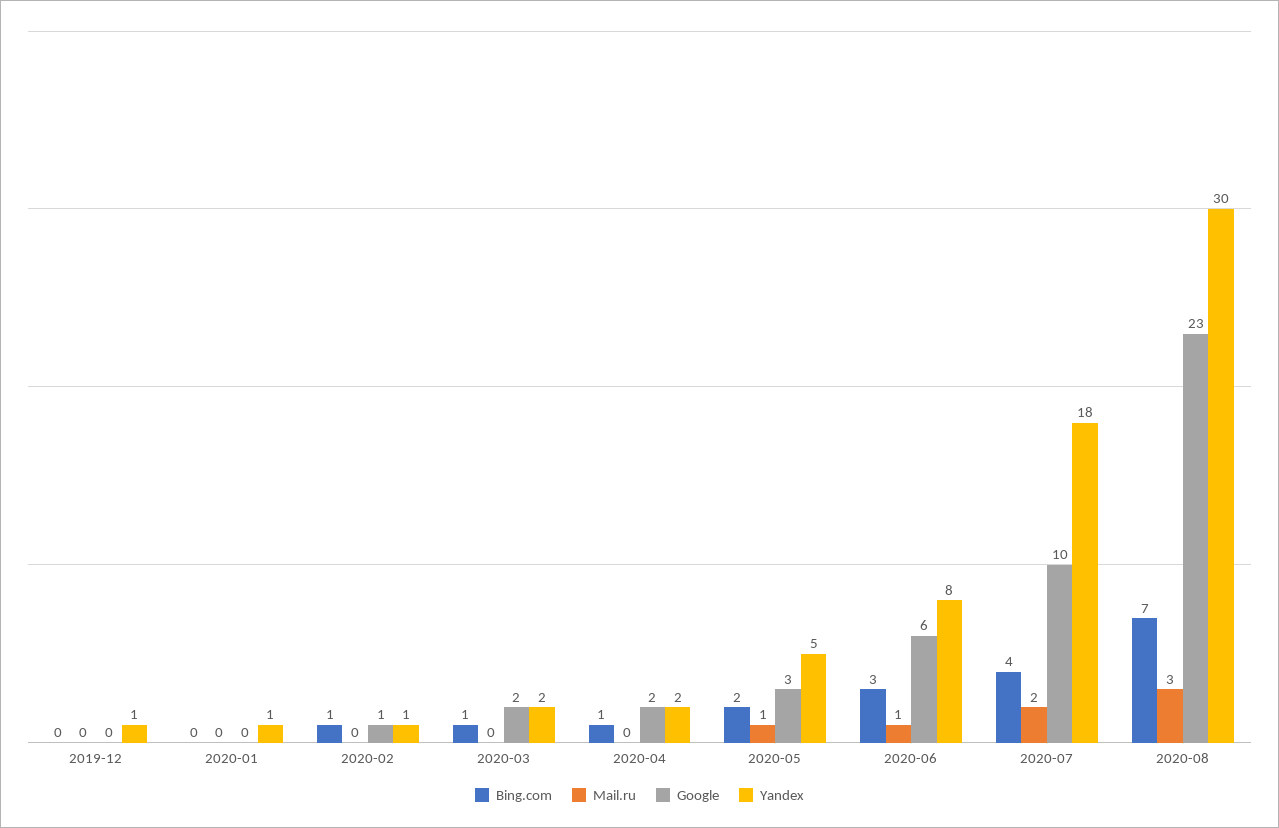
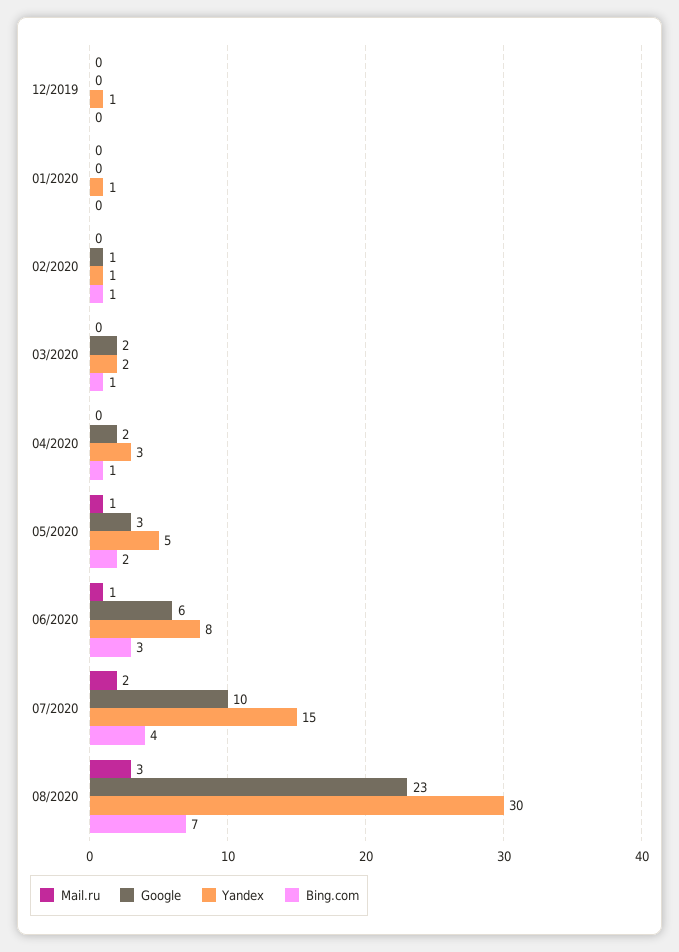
Yandex, 2020-04: 2 -> 3
Yandex, 2020-07: 18 -> 15

